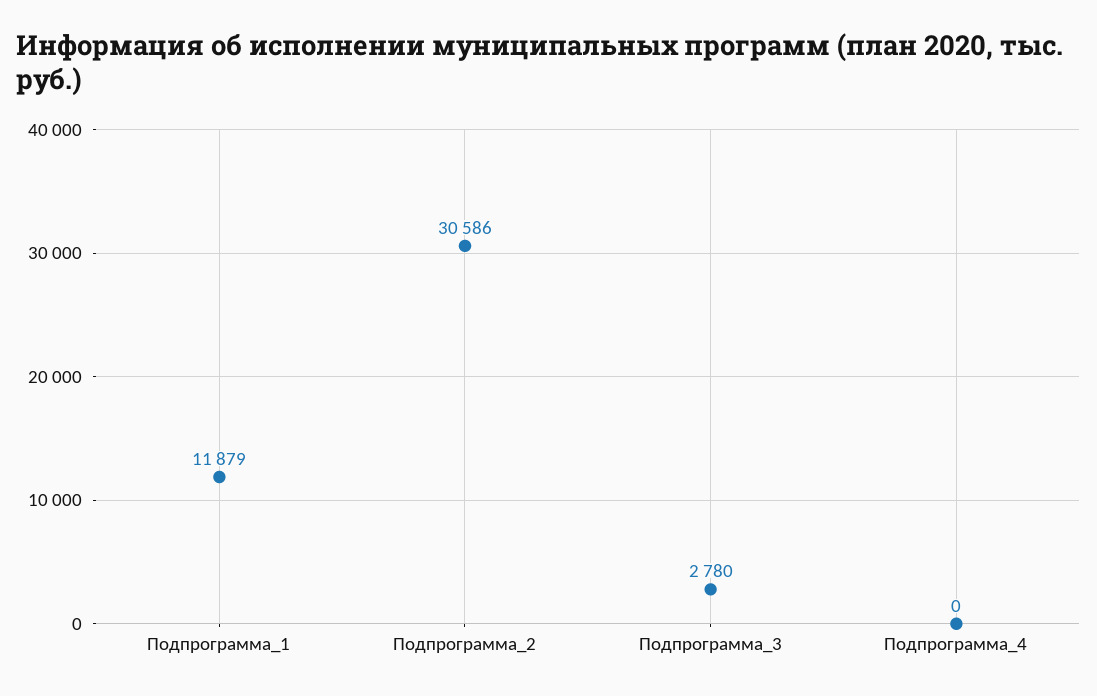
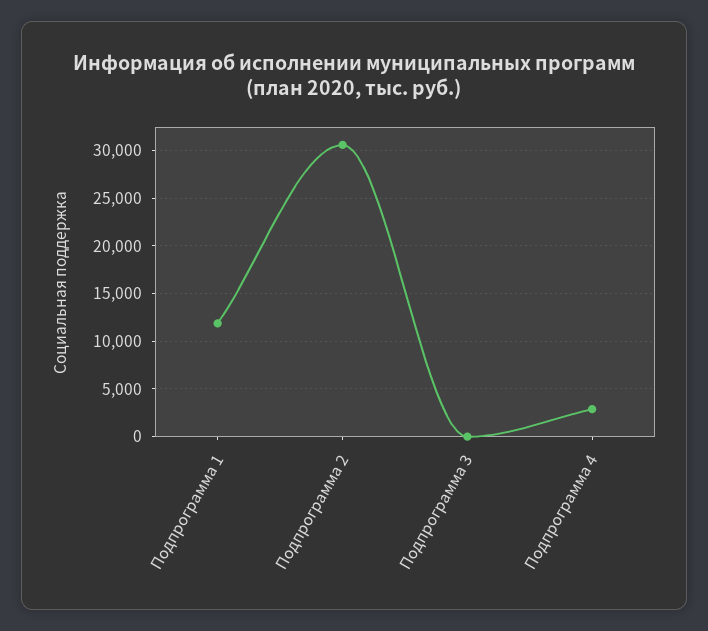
Подпрограмма_3: 2780 -> 0
Подпрограмма_4: 0 -> 3000

